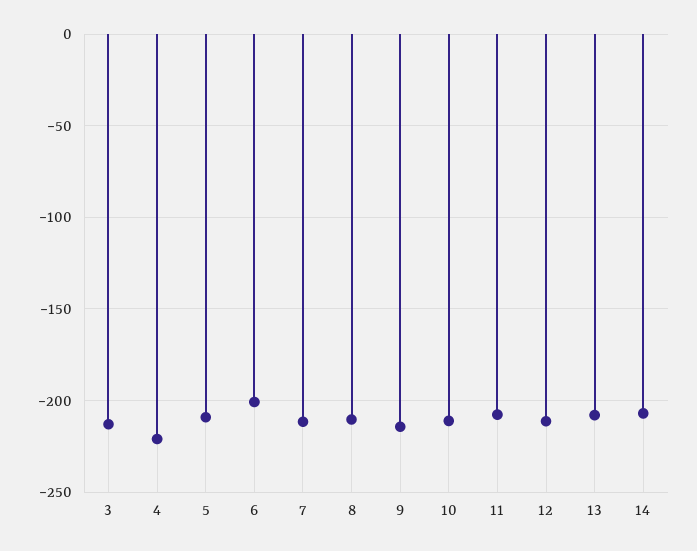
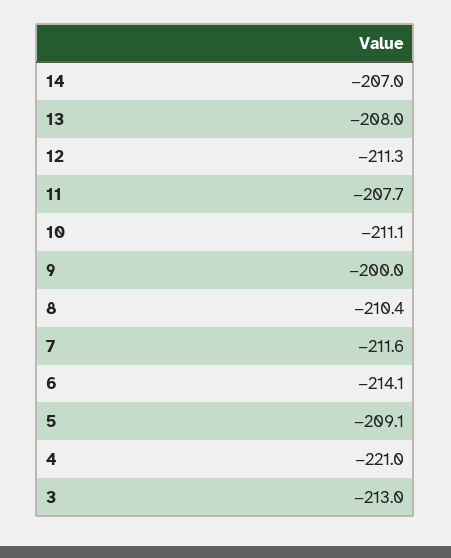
6: -200 -> -214.1
9: -215 -> -200

